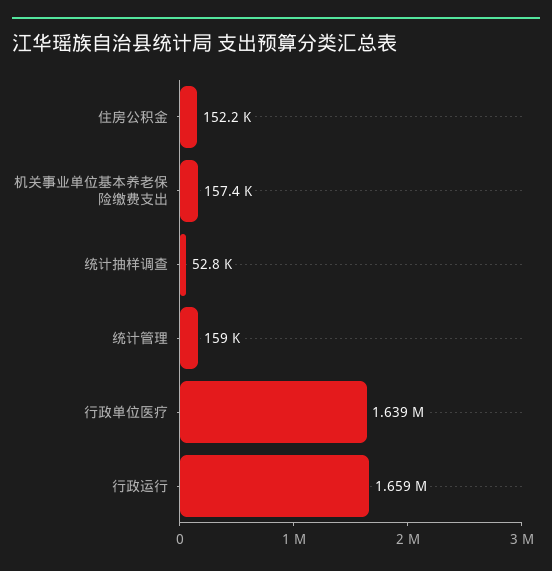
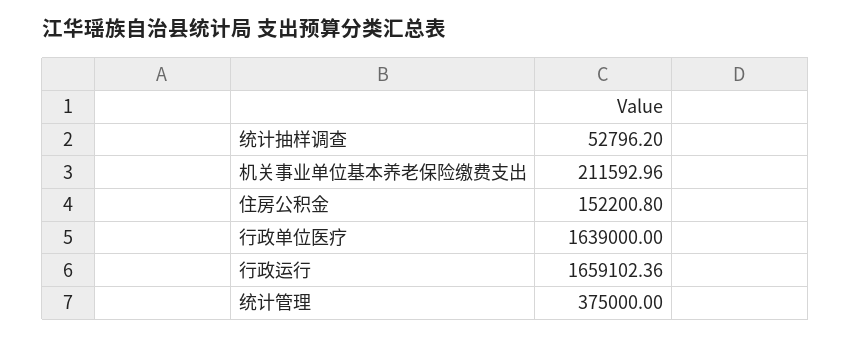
机关事业单位基本养老保险缴费支出: 157400 -> 211592.96
统计管理: 159000 -> 375000

